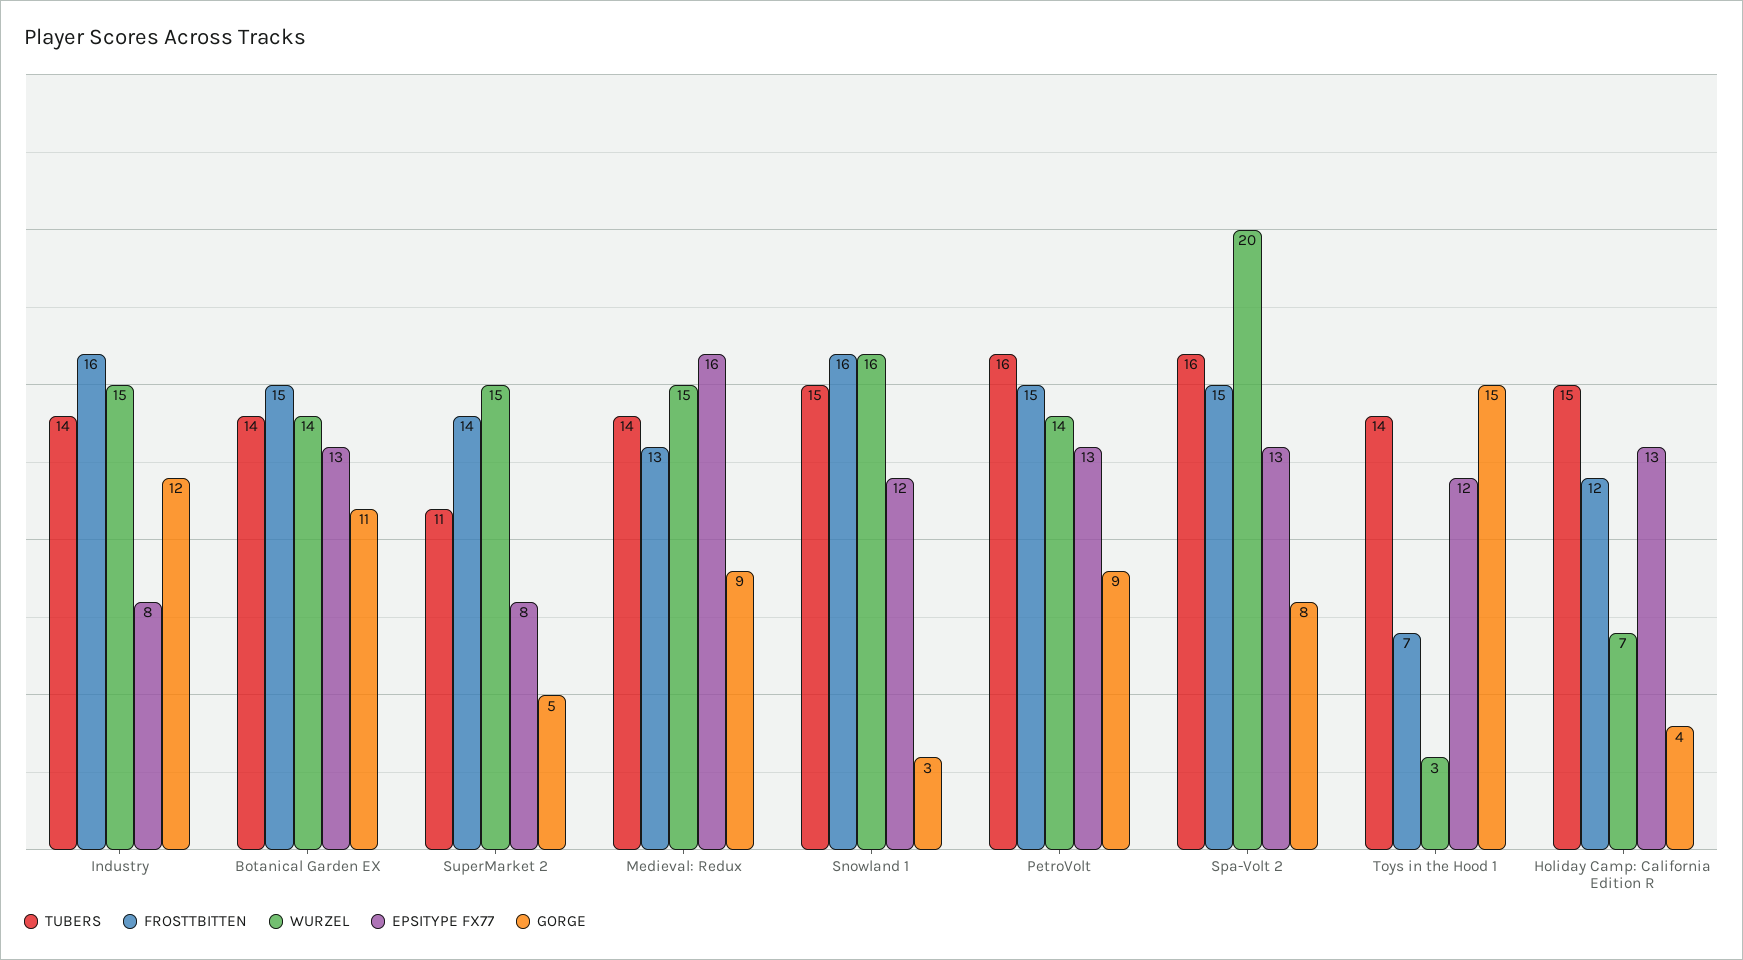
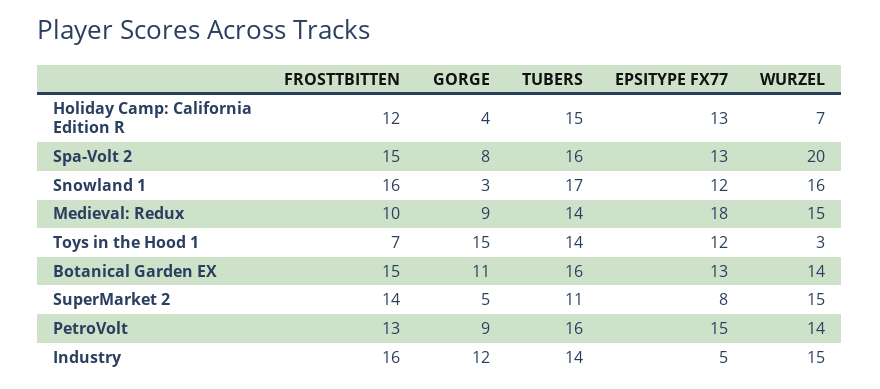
EPSITYPE FX77, Industry: 8 -> 5
TUBERS, Botanical Garden EX: 14 -> 16
FROSTTBITTEN, Medieval: Redux: 13 -> 10
EPSITYPE FX77, Medieval: Redux: 16 -> 18
TUBERS, Snowland 1: 15 -> 17
FROSTTBITTEN, PetroVolt: 15 -> 13
EPSITYPE FX77, PetroVolt: 13 -> 15

